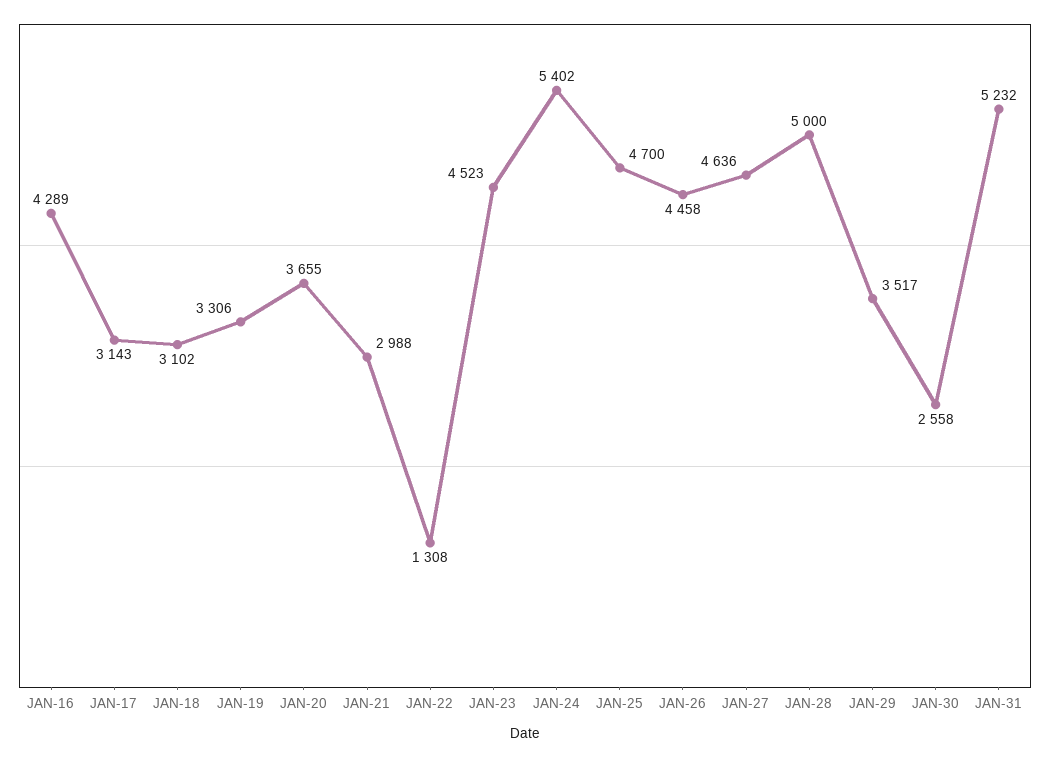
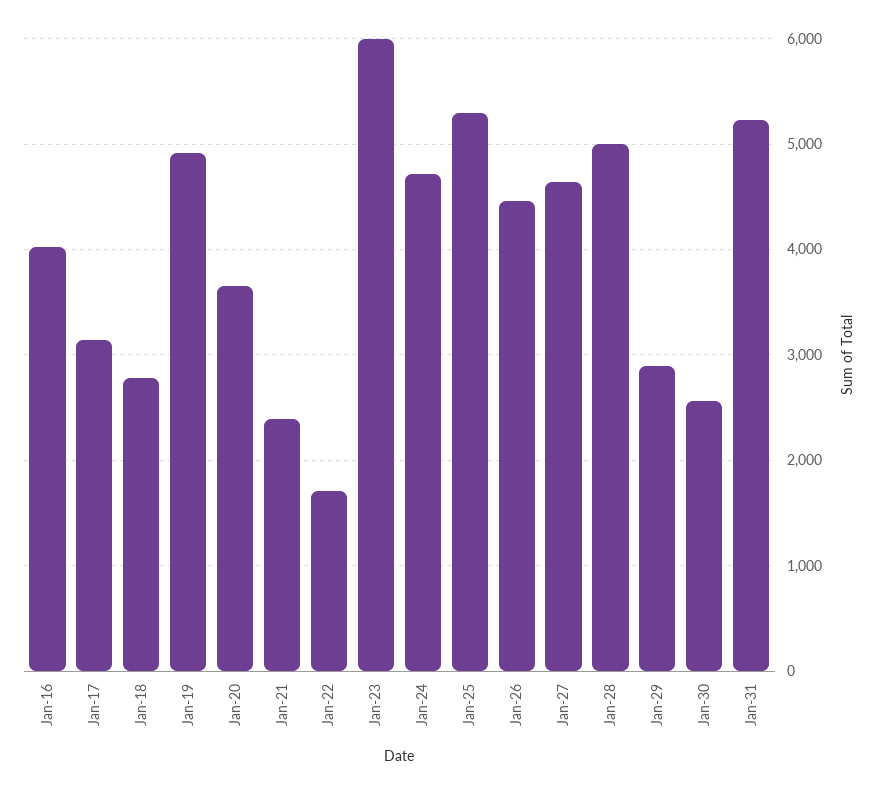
JAN-16: 4289 -> 4000
JAN-18: 3102 -> 2800
JAN-19: 3306 -> 4900
JAN-21: 2988 -> 2400
JAN-22: 1308 -> 1700
JAN-23: 4523 -> 6000
JAN-24: 5402 -> 4700
JAN-25: 4700 -> 5300
JAN-29: 3517 -> 2900

